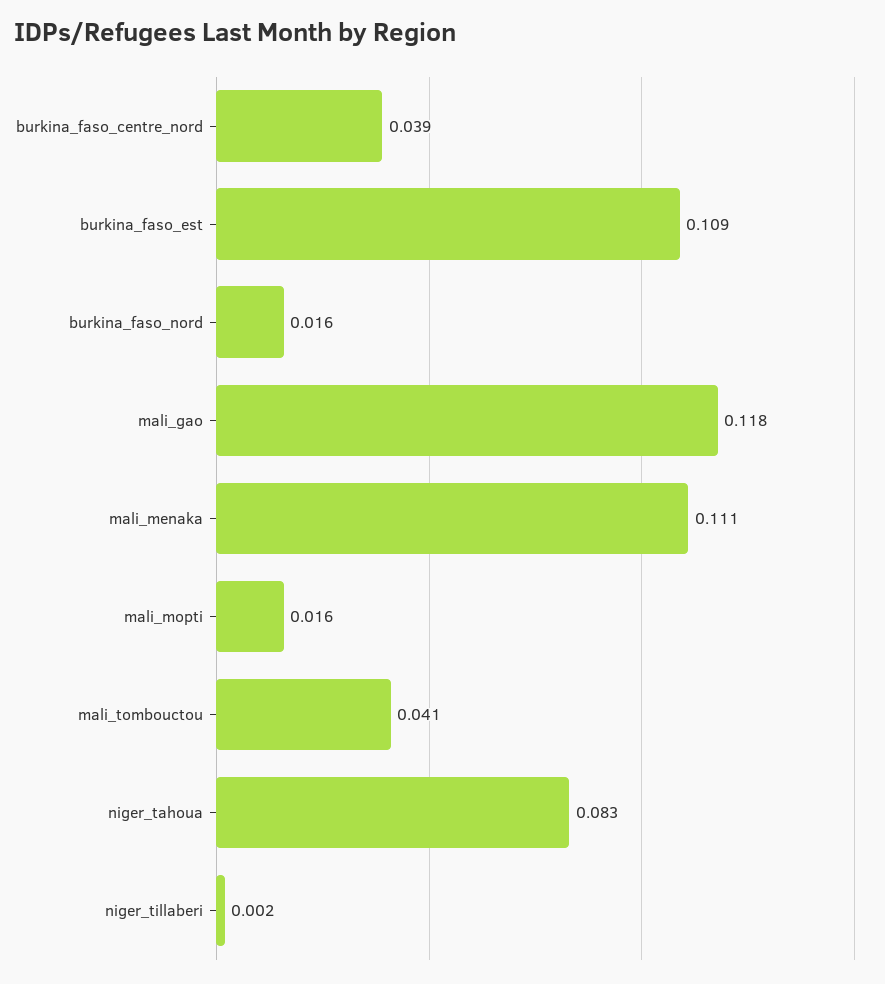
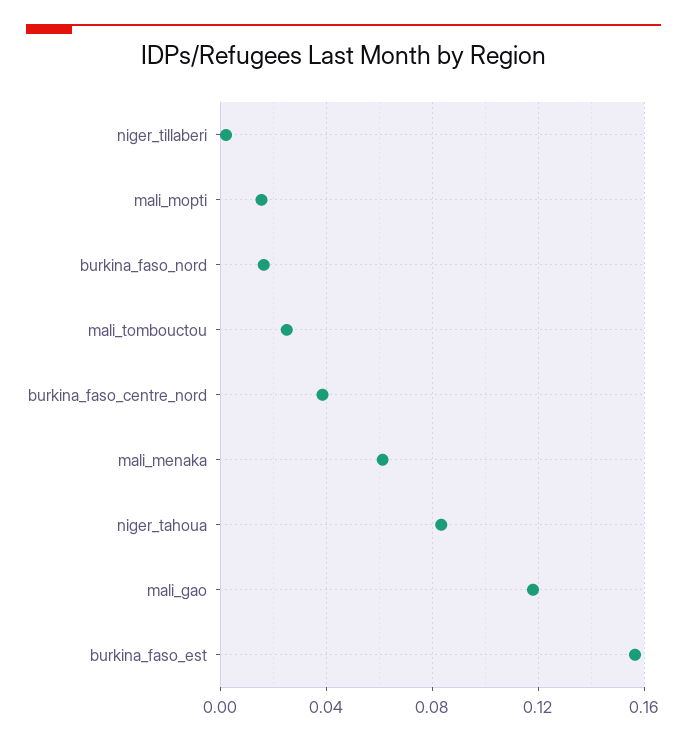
burkina_faso_est: 0.109 -> 0.155
mali_menaka: 0.111 -> 0.06
mali_tombouctou: 0.041 -> 0.025

